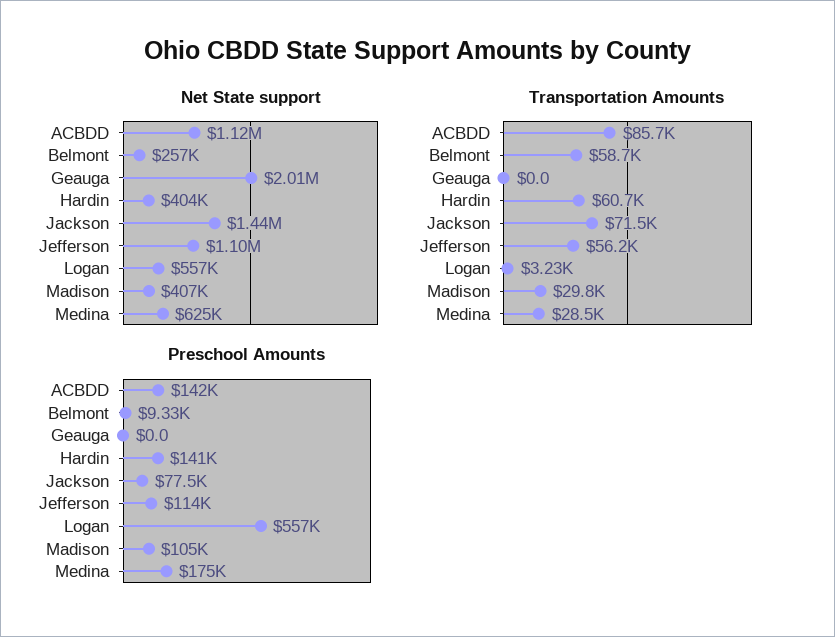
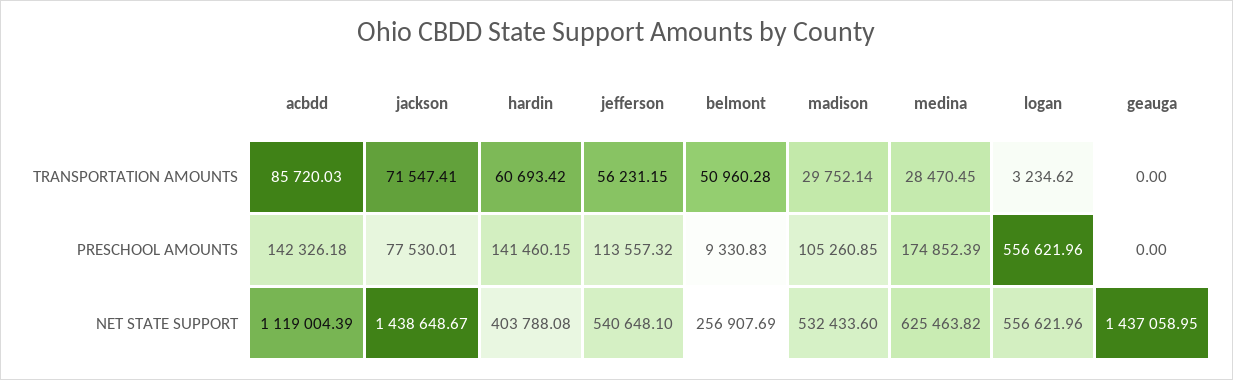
Net State support, Geauga: 2010000 -> 1437058.95
Net State support, Jefferson: 1100000 -> 540648.1
Net State support, Madison: 407000 -> 532433.6
Transportation Amounts, Belmont: 58700 -> 50960.28

